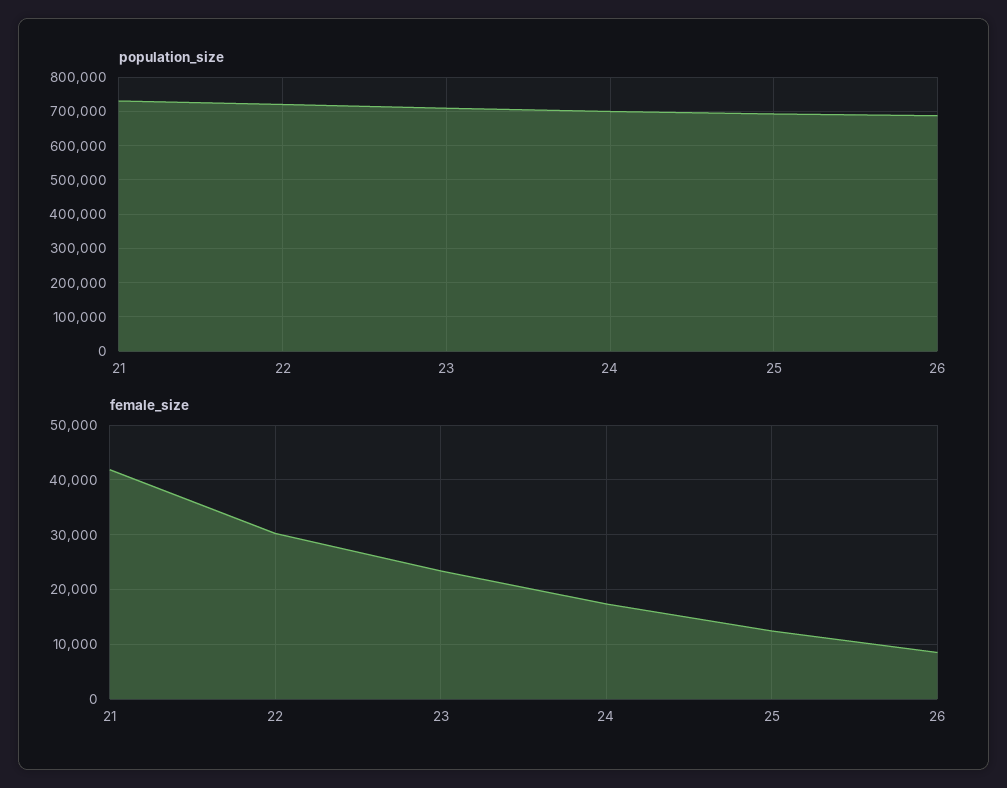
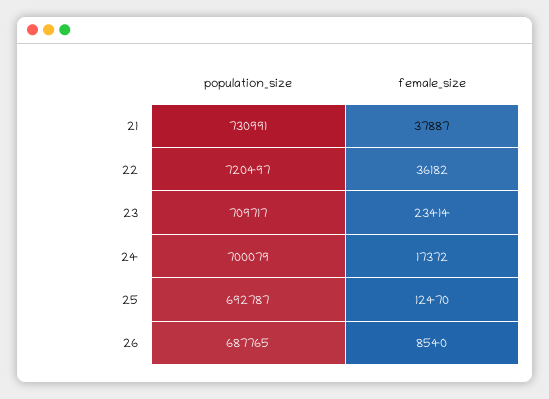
female_size, 21: 42000 -> 37887
female_size, 22: 30000 -> 36182

